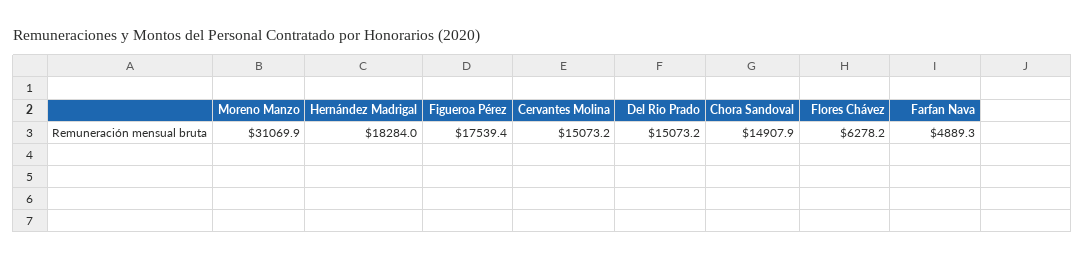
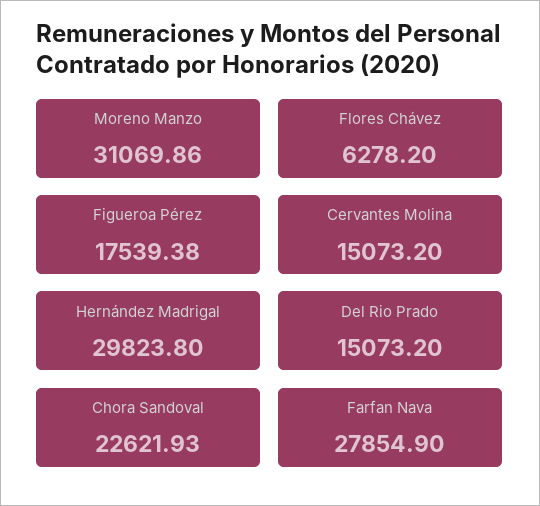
Hernández Madrigal: 18284 -> 29823.8
Chora Sandoval: 14907.9 -> 22621.93
Farfan Nava: 4889.3 -> 27854.9

